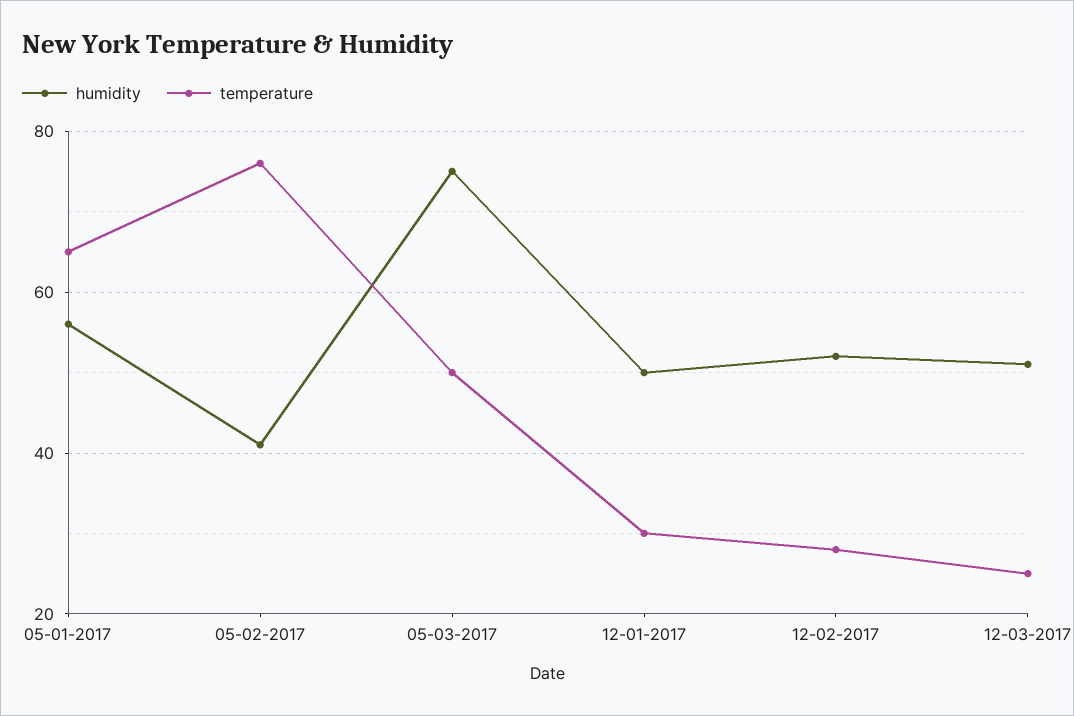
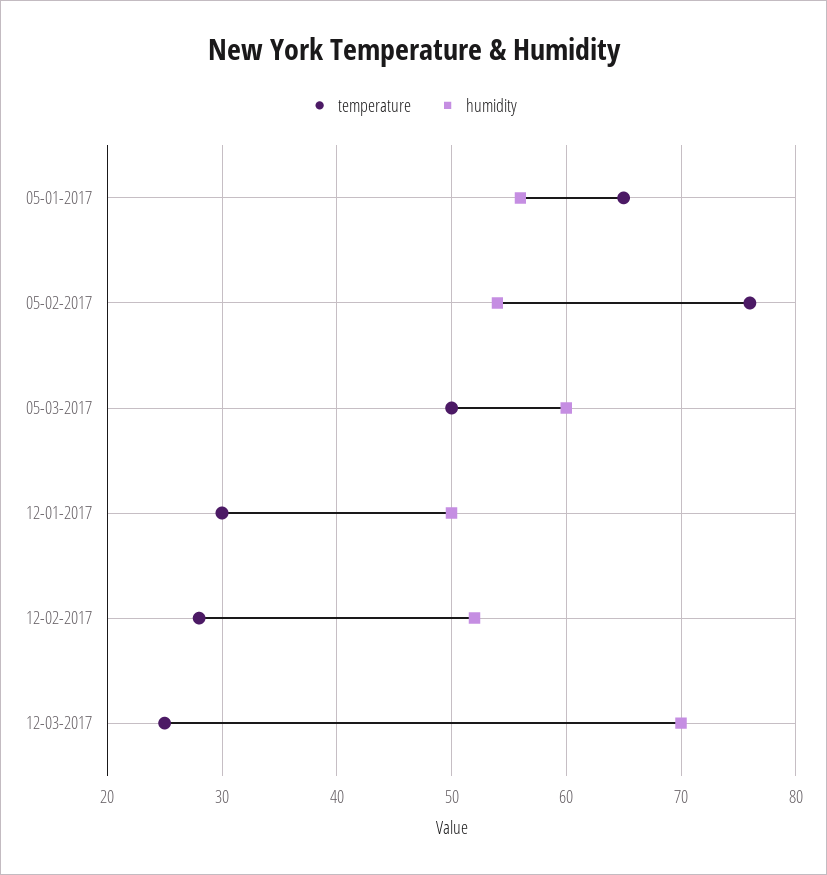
humidity, 05-02-2017: 40 -> 54
humidity, 05-03-2017: 75 -> 60
humidity, 12-03-2017: 50 -> 70

